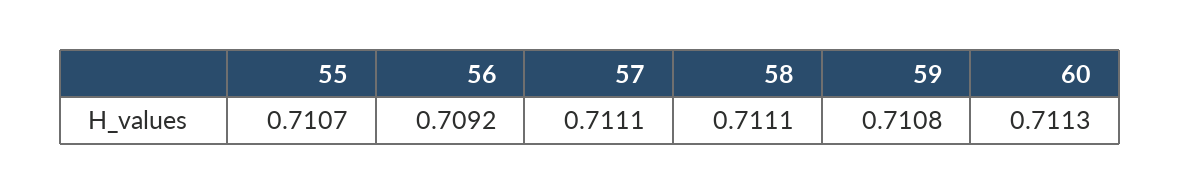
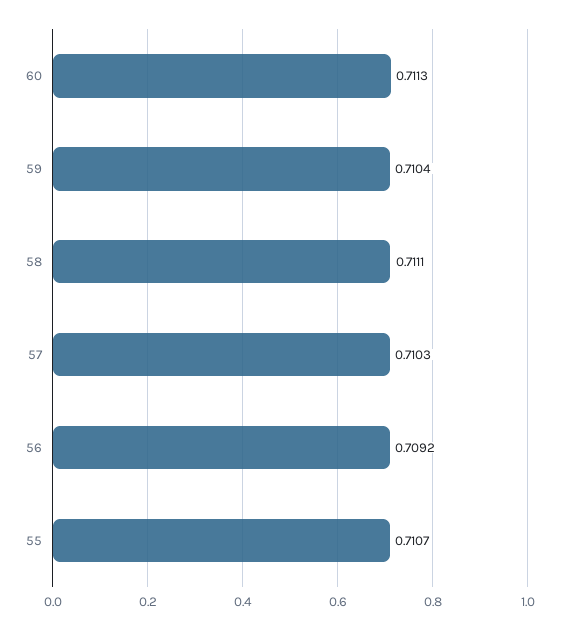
57: 0.7111 -> 0.7103
59: 0.7108 -> 0.7104

